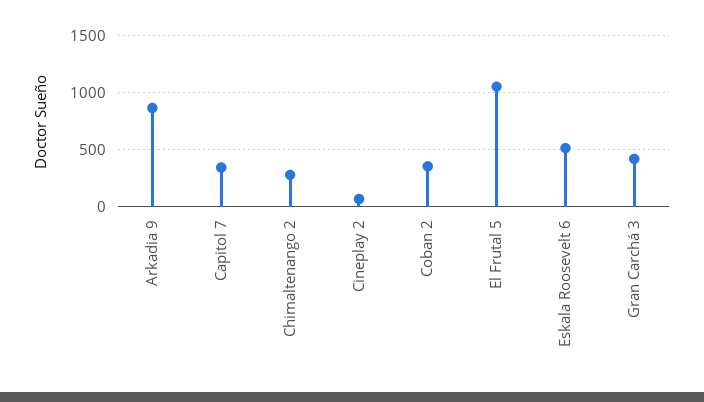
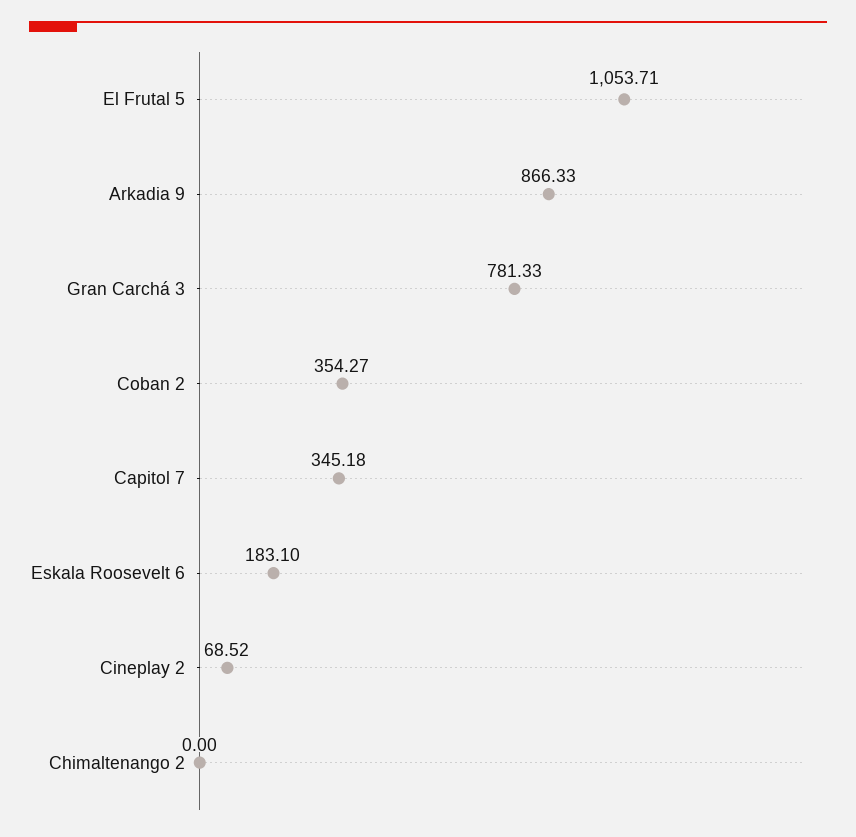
Chimaltenango 2: 300 -> 0
Eskala Roosevelt 6: 500 -> 183.1
Gran Carchá 3: 400 -> 781.33

